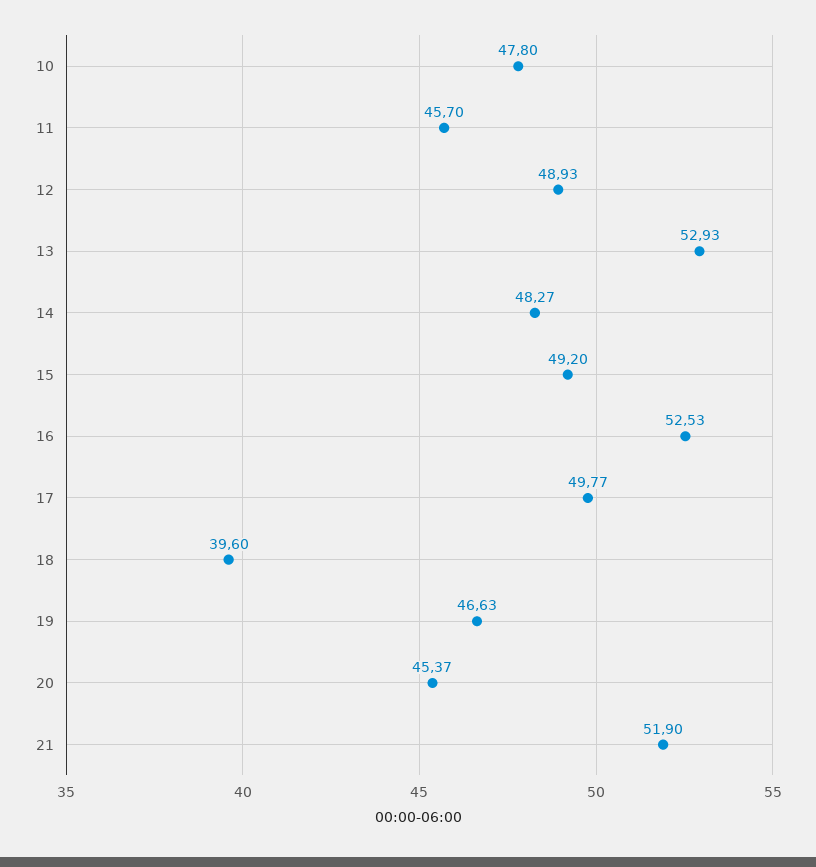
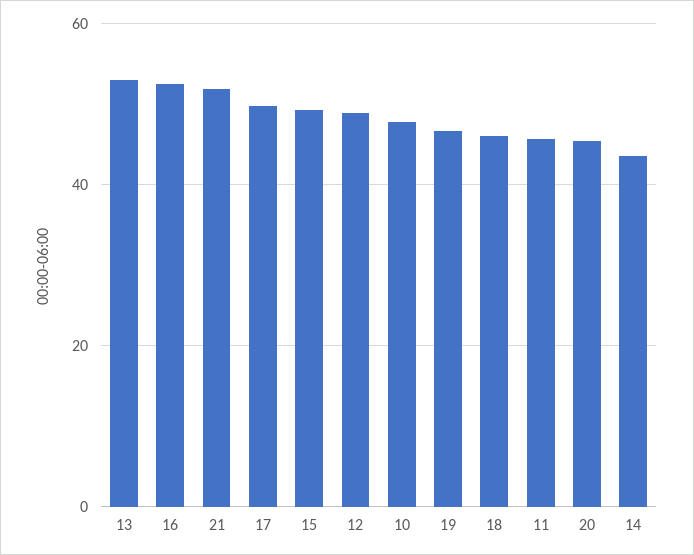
14: 48.27 -> 44
18: 39.6 -> 46

